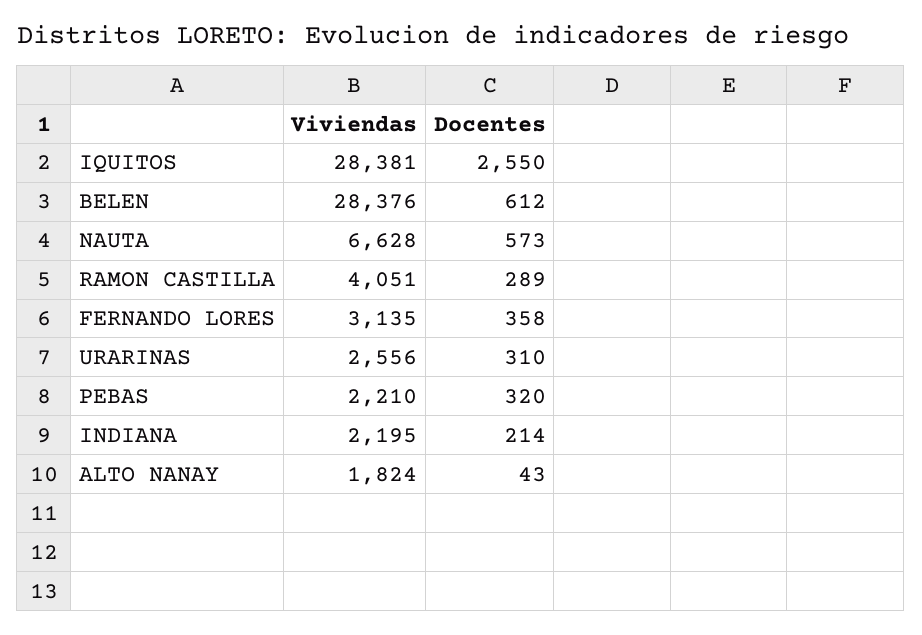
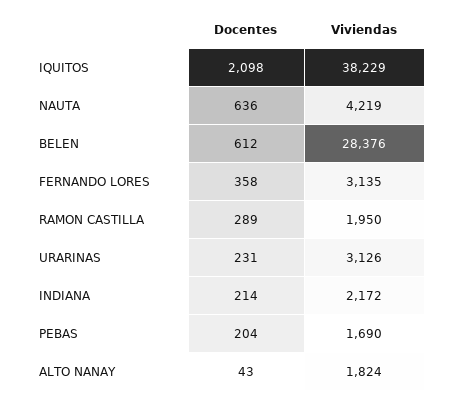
Viviendas, IQUITOS: 28381 -> 38229
Docentes, IQUITOS: 2550 -> 2098
Viviendas, NAUTA: 6628 -> 4219
Docentes, NAUTA: 573 -> 636
Viviendas, RAMON CASTILLA: 4051 -> 1950
Viviendas, URARINAS: 2556 -> 3126
Docentes, URARINAS: 310 -> 231
Viviendas, PEBAS: 2210 -> 1690
Docentes, PEBAS: 320 -> 204
Viviendas, INDIANA: 2195 -> 2172

